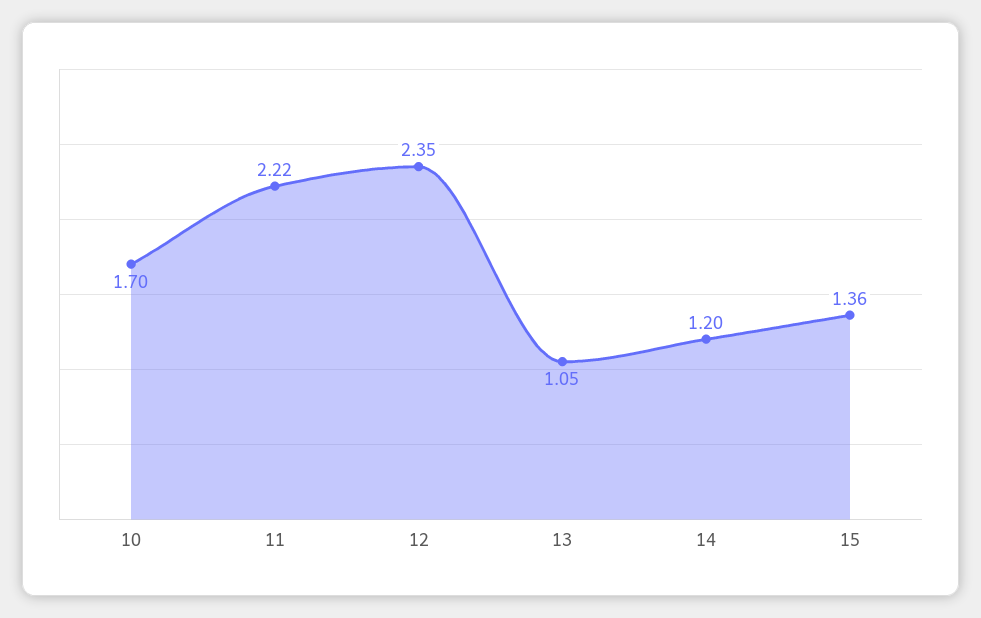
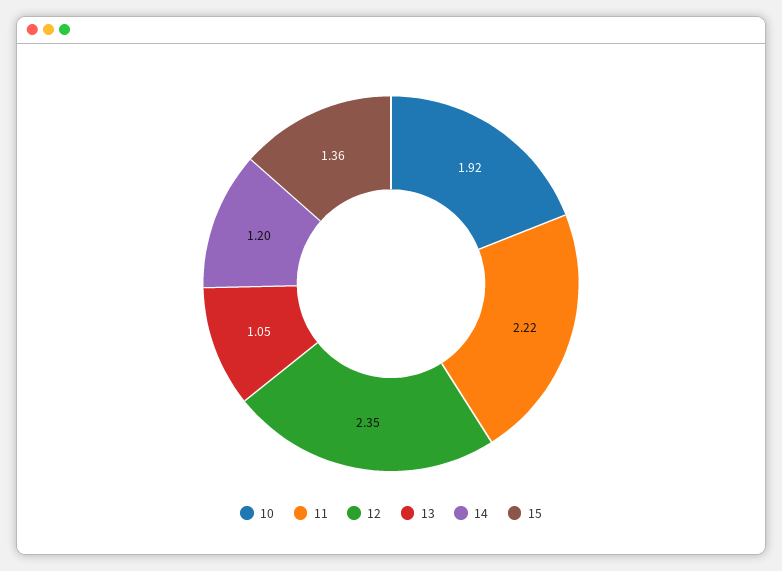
10: 1.7 -> 1.92

